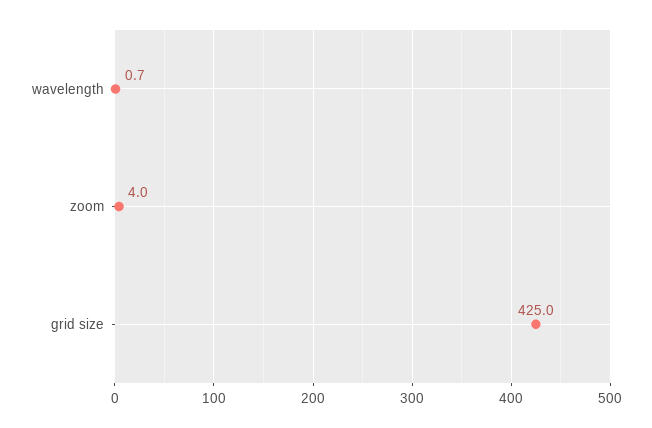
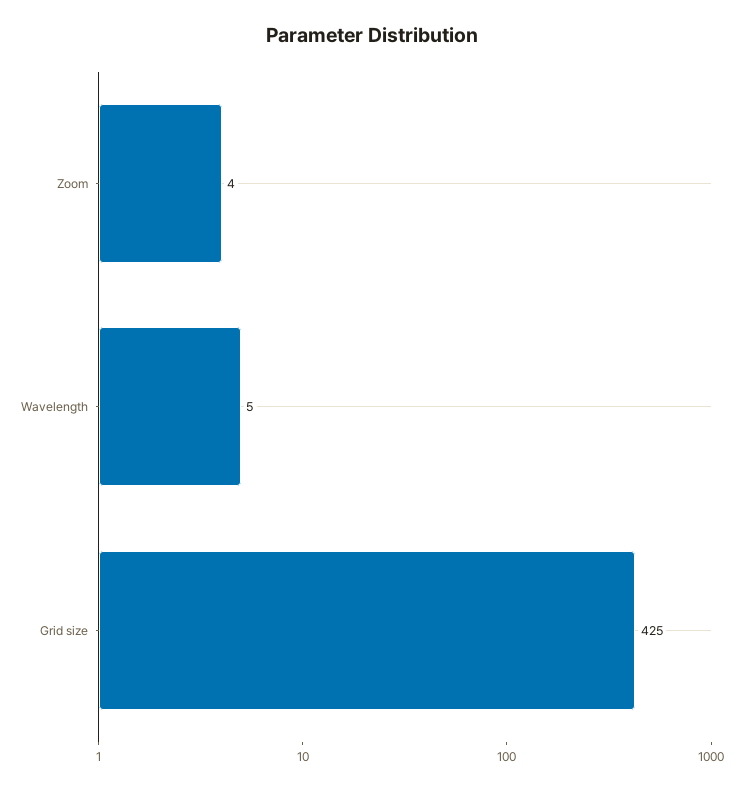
wavelength: 0.7 -> 5

